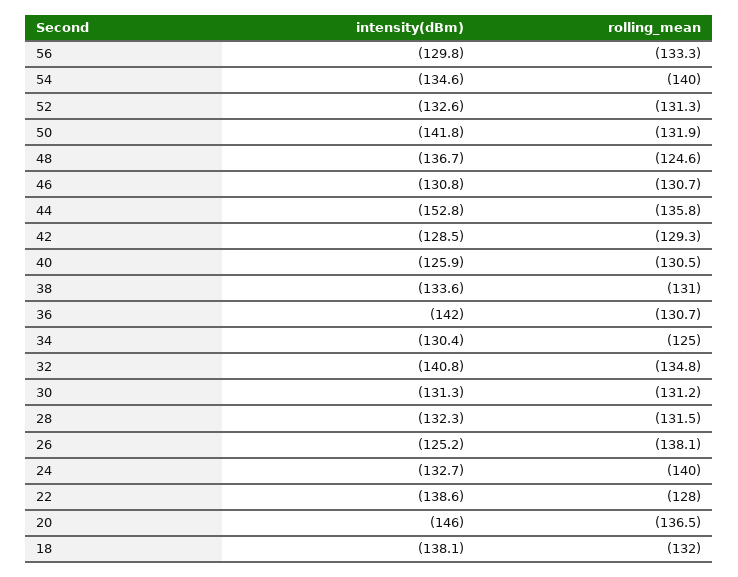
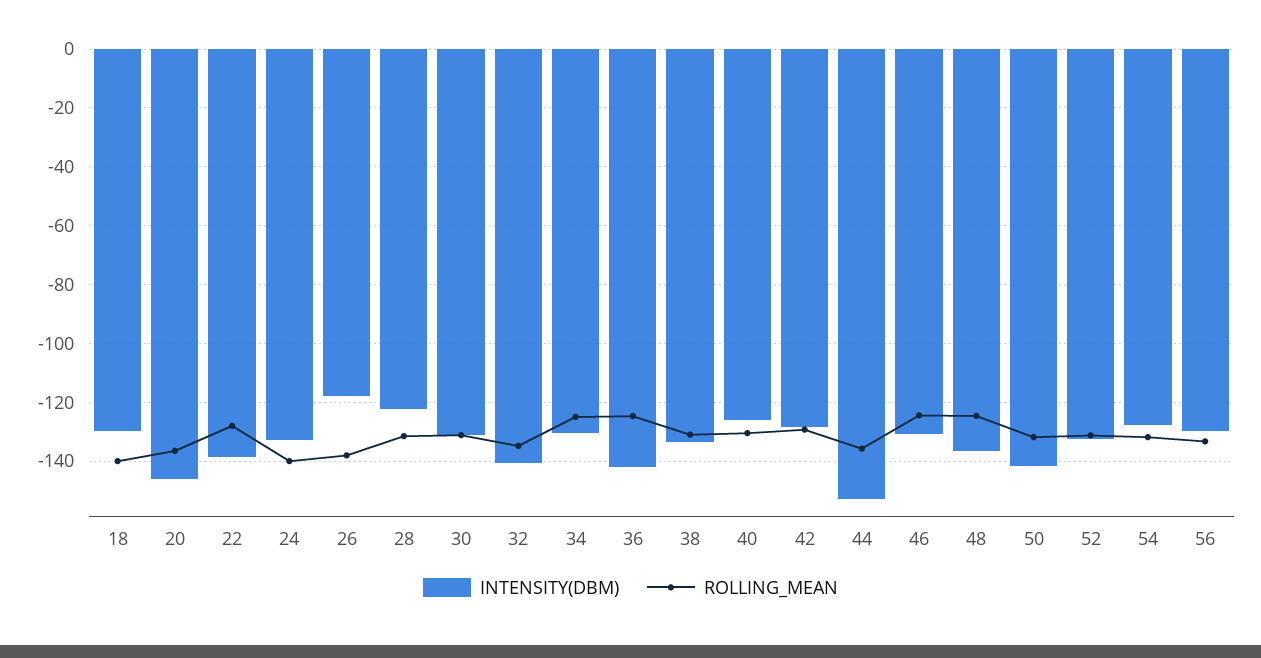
intensity(dBm), 54: -134.6 -> -127.5
rolling_mean, 54: -140 -> -132.5
rolling_mean, 46: -130.7 -> -125
rolling_mean, 36: -130.7 -> -125
intensity(dBm), 28: -132.3 -> -122.5
intensity(dBm), 26: -125.2 -> -117.5
intensity(dBm), 18: -138.1 -> -130
rolling_mean, 18: -132 -> -140

